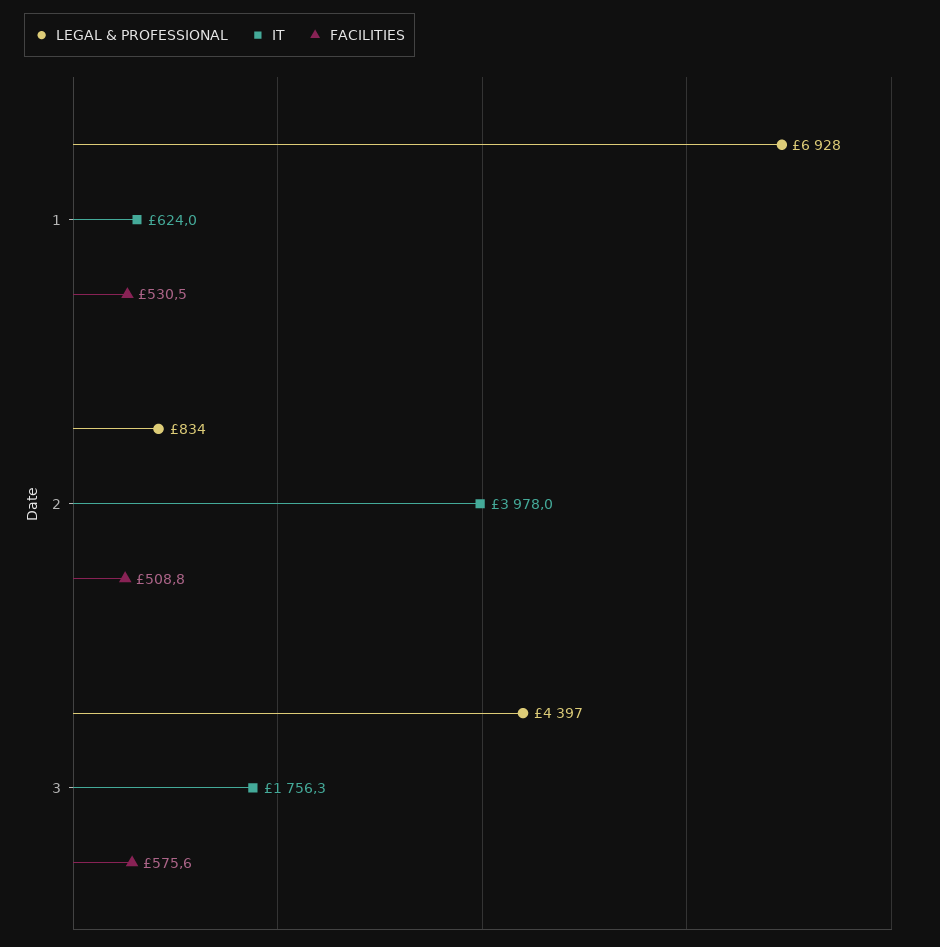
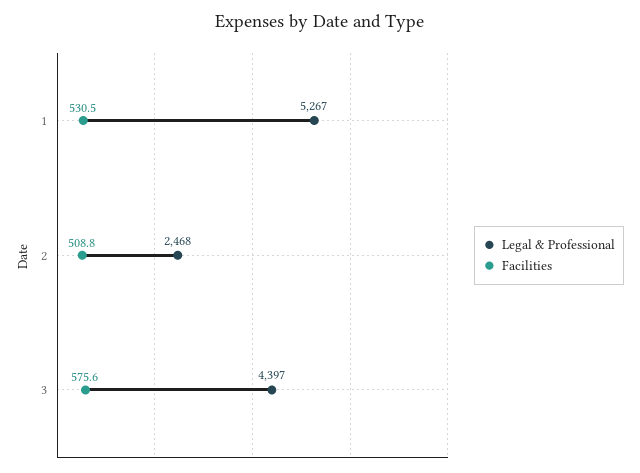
LEGAL & PROFESSIONAL, 1: 6928 -> 5267
IT, 1: 624 -> none
LEGAL & PROFESSIONAL, 2: 834 -> 2468
IT, 2: 3978 -> none
IT, 3: 1756.3 -> none

